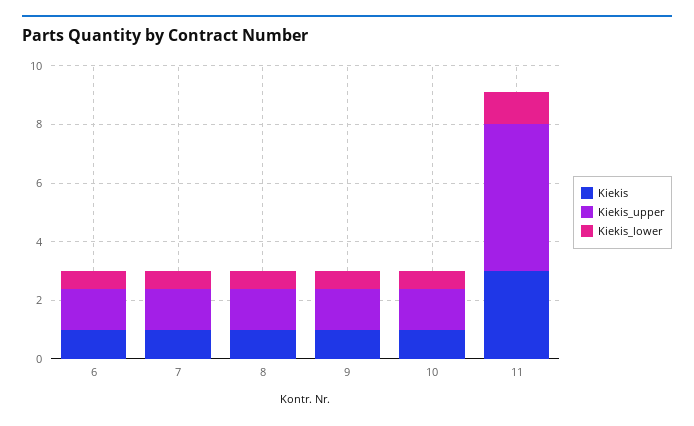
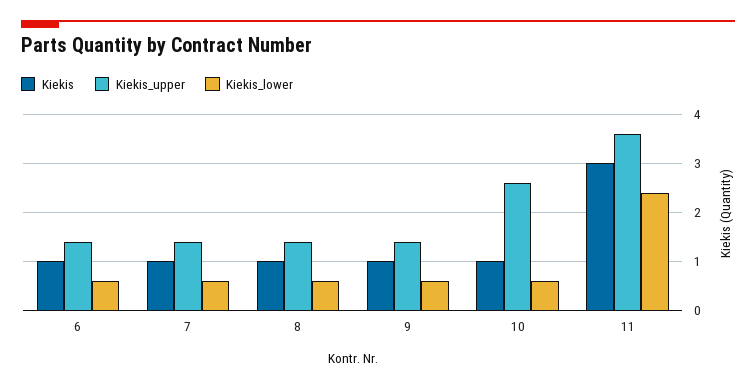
Kiekis_upper, 10: 1.5 -> 2.5
Kiekis_upper, 11: 5 -> 3.5
Kiekis_lower, 11: 1 -> 2.5

